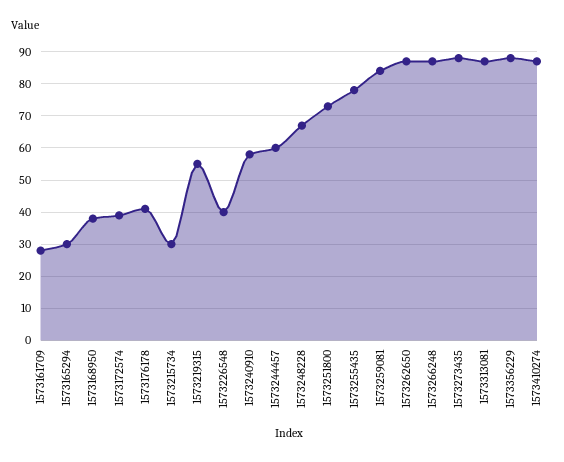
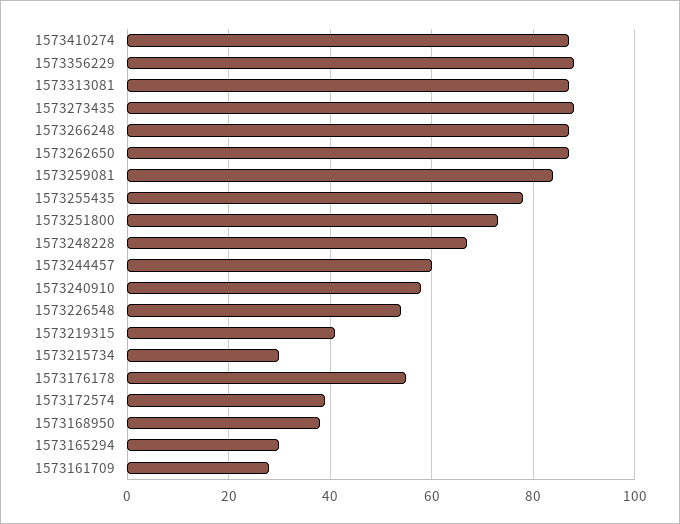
1573176178: 40 -> 55
1573219315: 55 -> 40
1573226548: 40 -> 55

